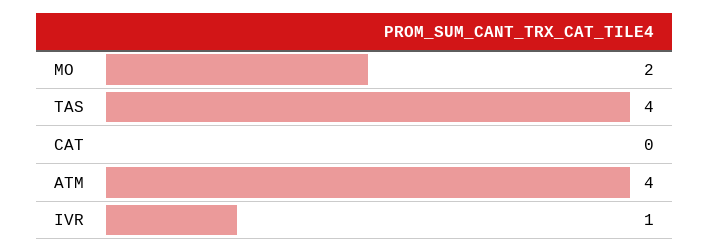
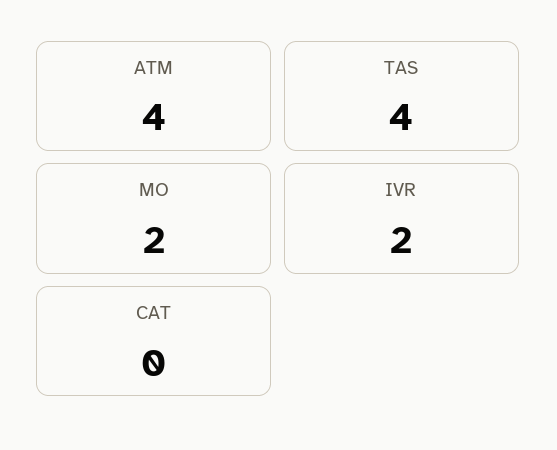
IVR: 1 -> 2

